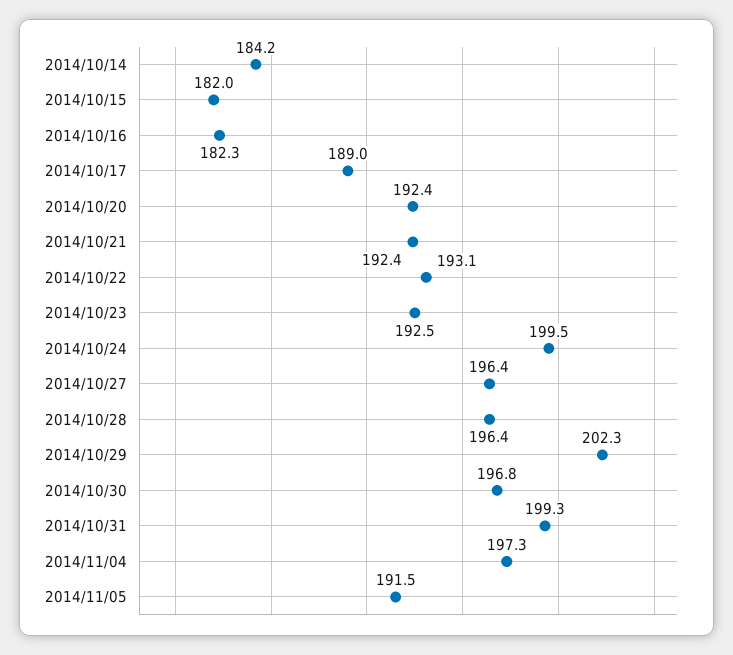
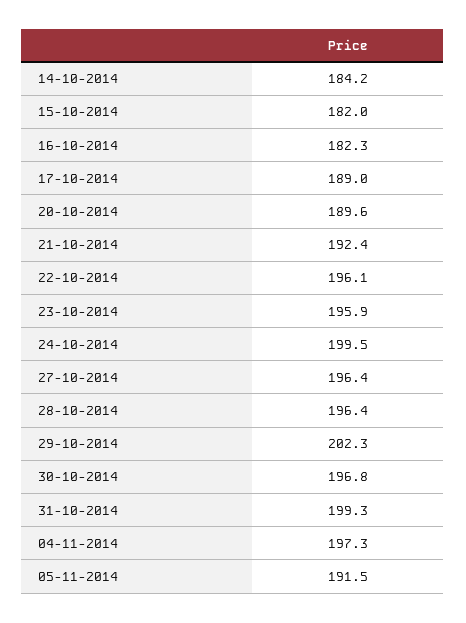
2014/10/20: 192.4 -> 189.6
2014/10/22: 193.1 -> 196.1
2014/10/23: 192.5 -> 195.9

